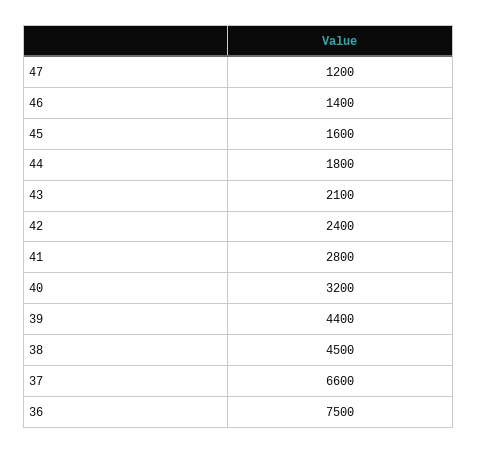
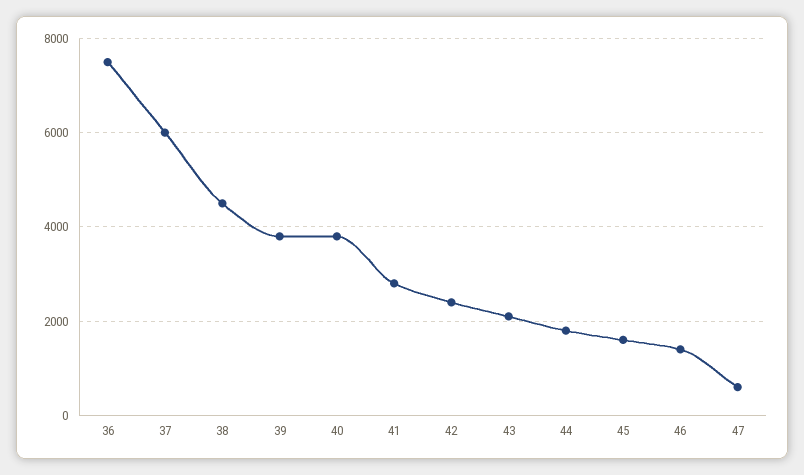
47: 1200 -> 600
40: 3200 -> 3800
39: 4400 -> 3800
37: 6600 -> 6000

